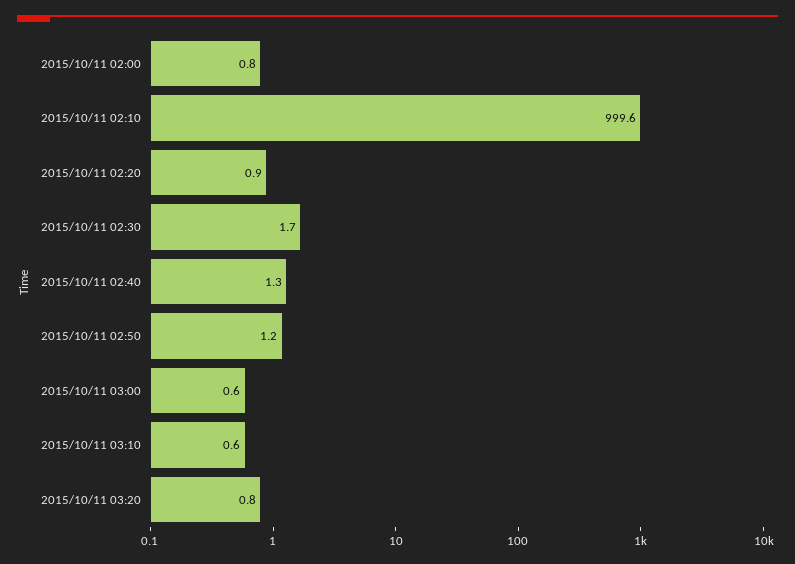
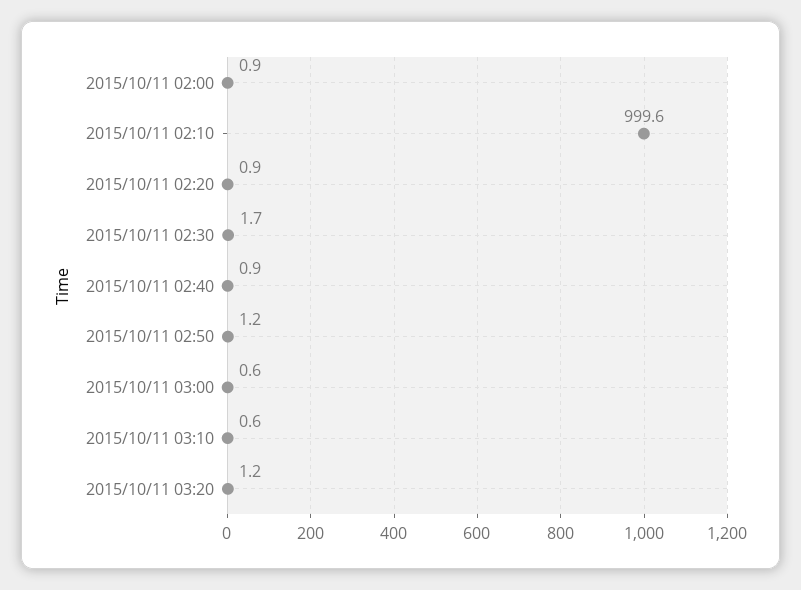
2015/10/11 02:00: 0.8 -> 0.9
2015/10/11 02:40: 1.3 -> 0.9
2015/10/11 03:20: 0.8 -> 1.2

